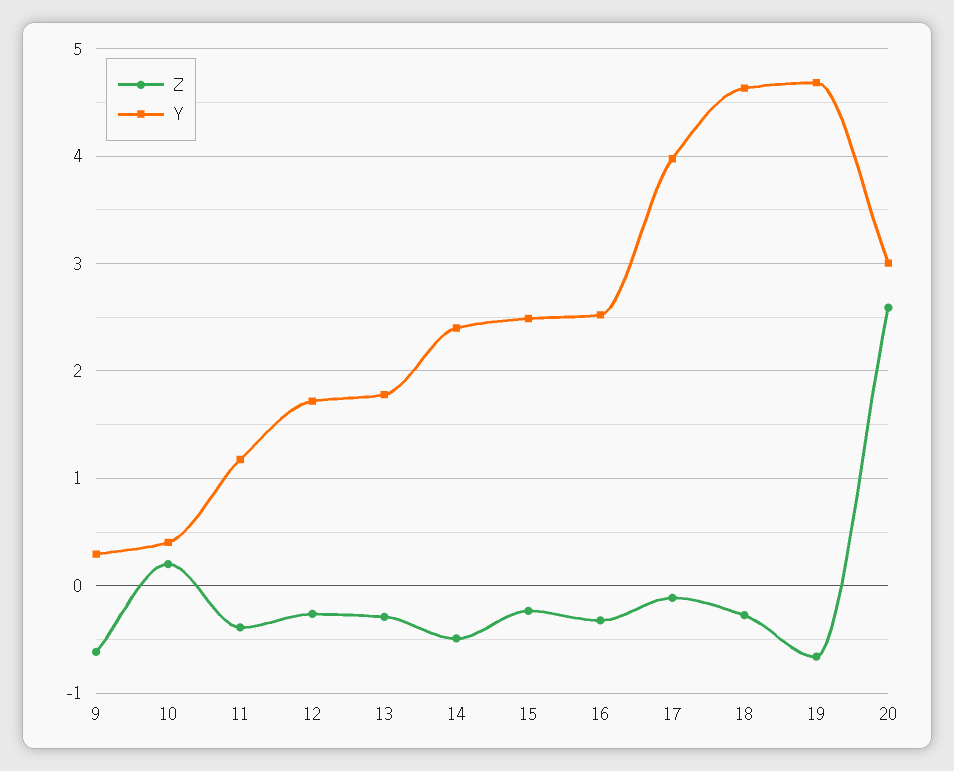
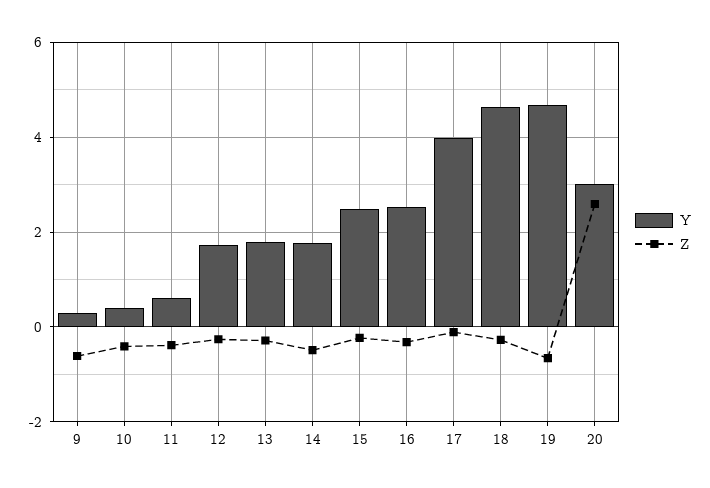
Z, 10: 0.2 -> -0.4
Y, 11: 1.2 -> 0.6
Y, 14: 2.4 -> 1.8

